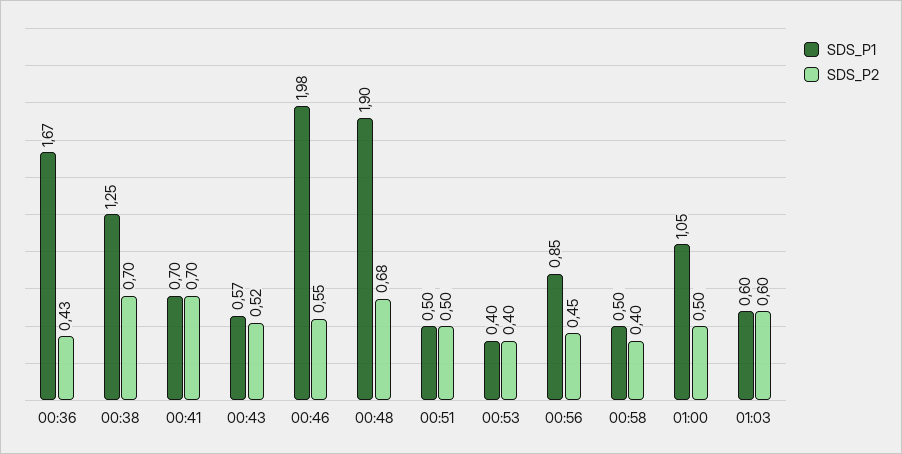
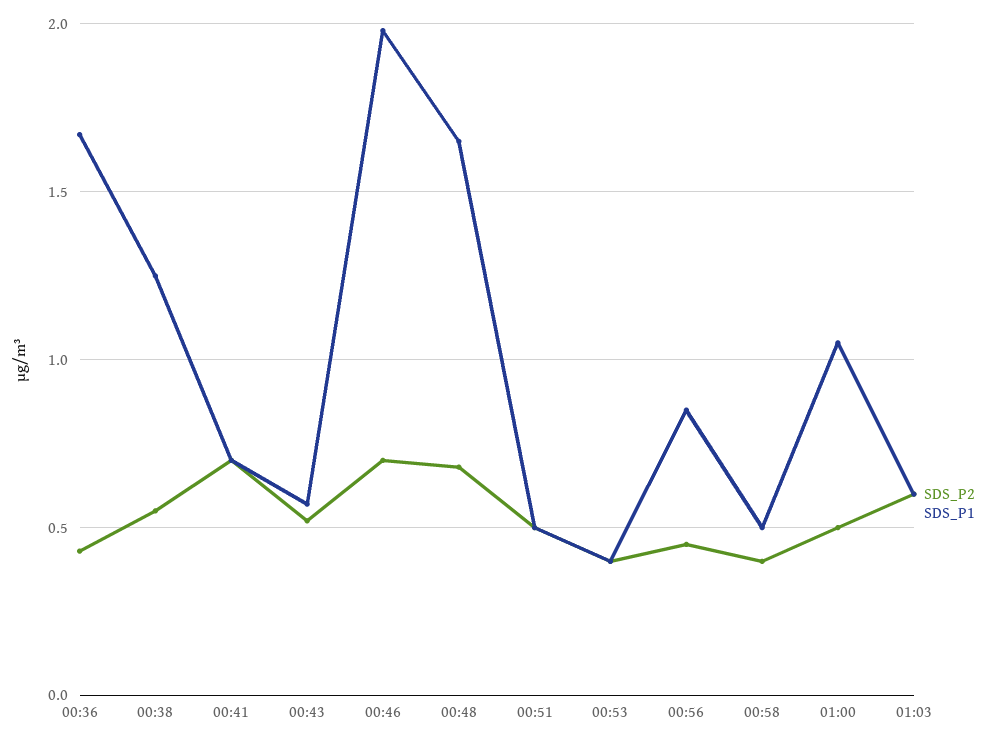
SDS_P2, 00:38: 0.7 -> 0.55
SDS_P2, 00:46: 0.55 -> 0.7
SDS_P1, 00:48: 1.9 -> 1.65

